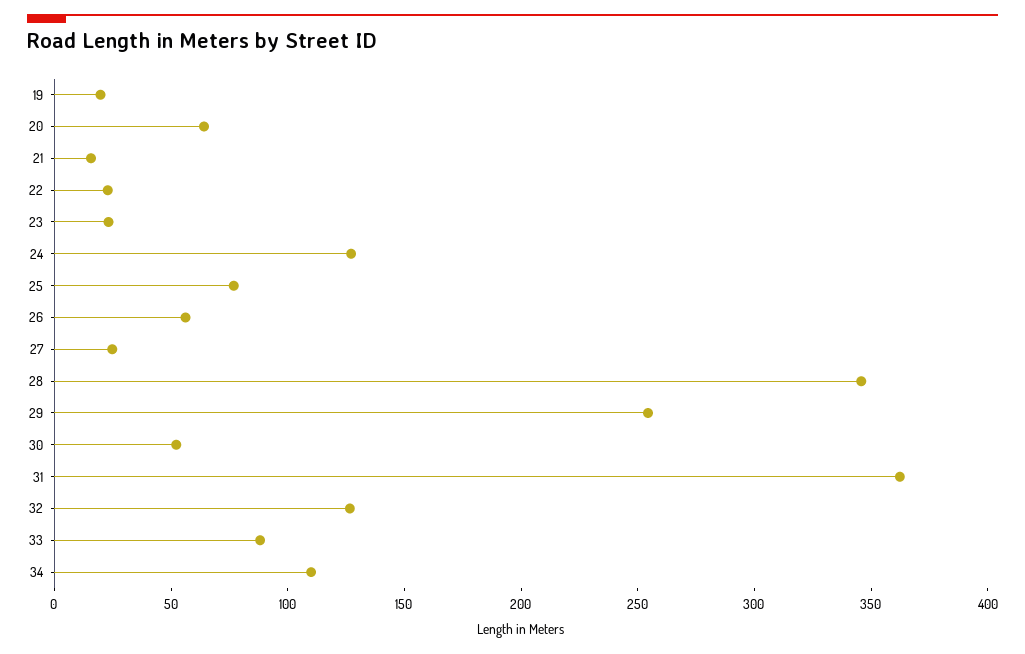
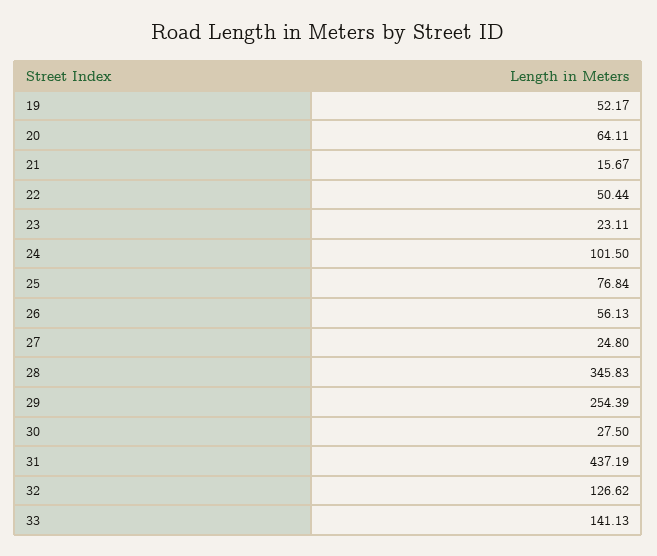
19: 20 -> 52.17
22: 20 -> 50.44
24: 130 -> 101.5
30: 50 -> 27.5
31: 360 -> 437.19
33: 90 -> 141.13
34: 110 -> none

